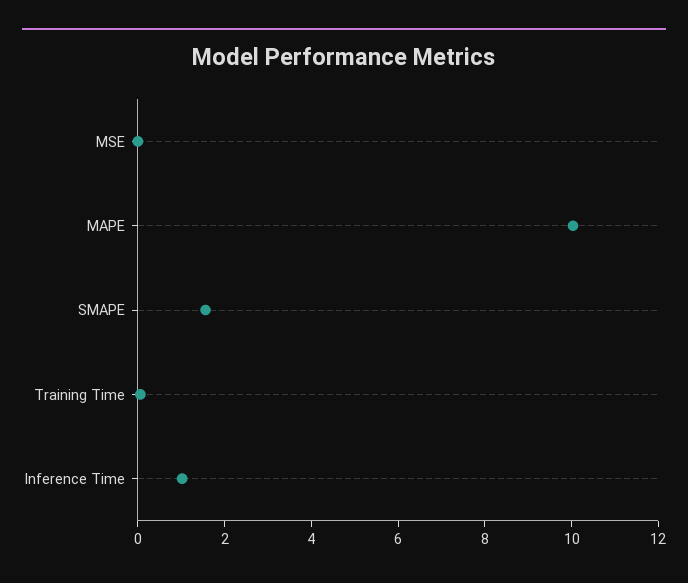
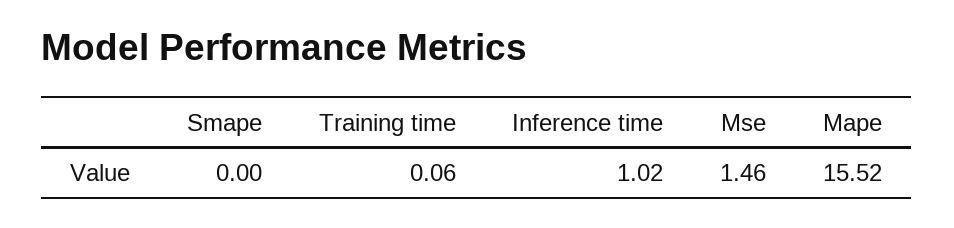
MSE: 0 -> 1.46
MAPE: 10 -> 15.52
SMAPE: 1.5 -> 0

